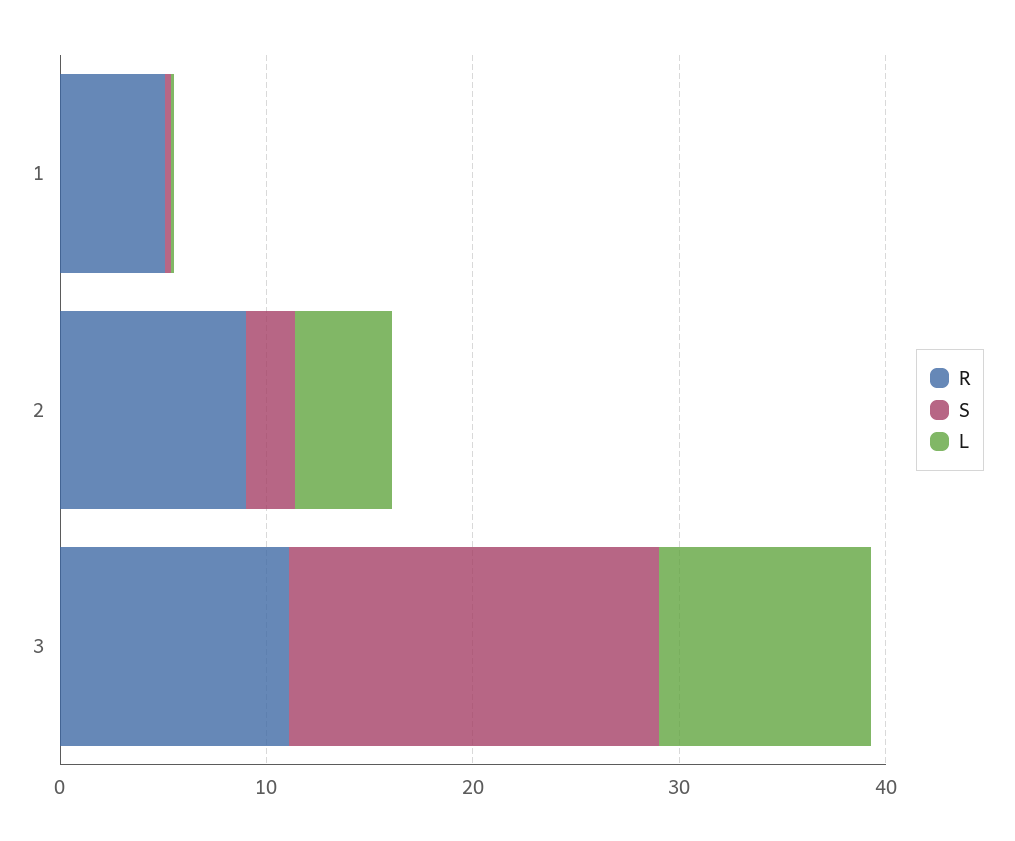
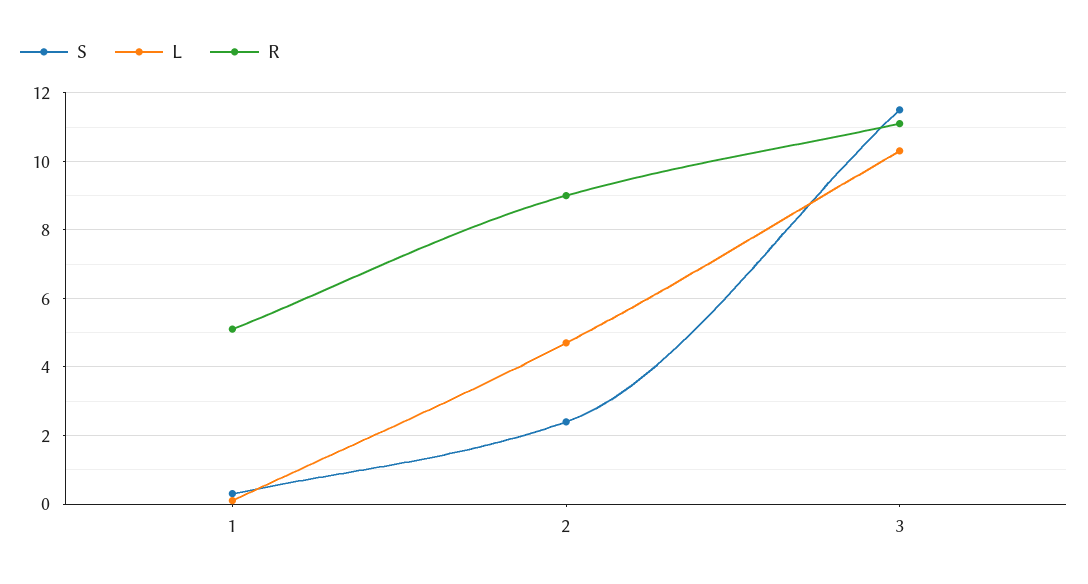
S, 3: 18 -> 11.5

